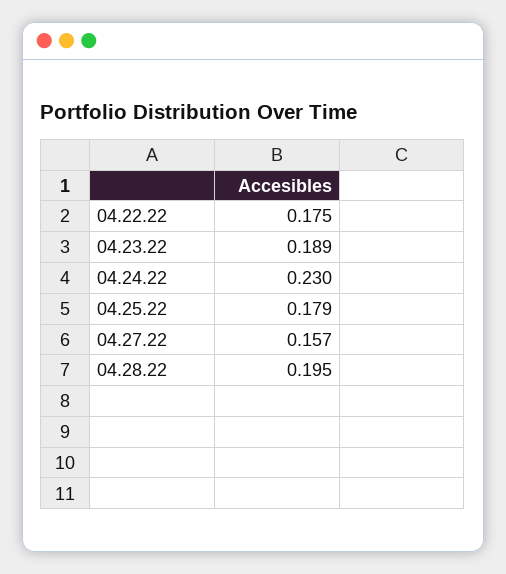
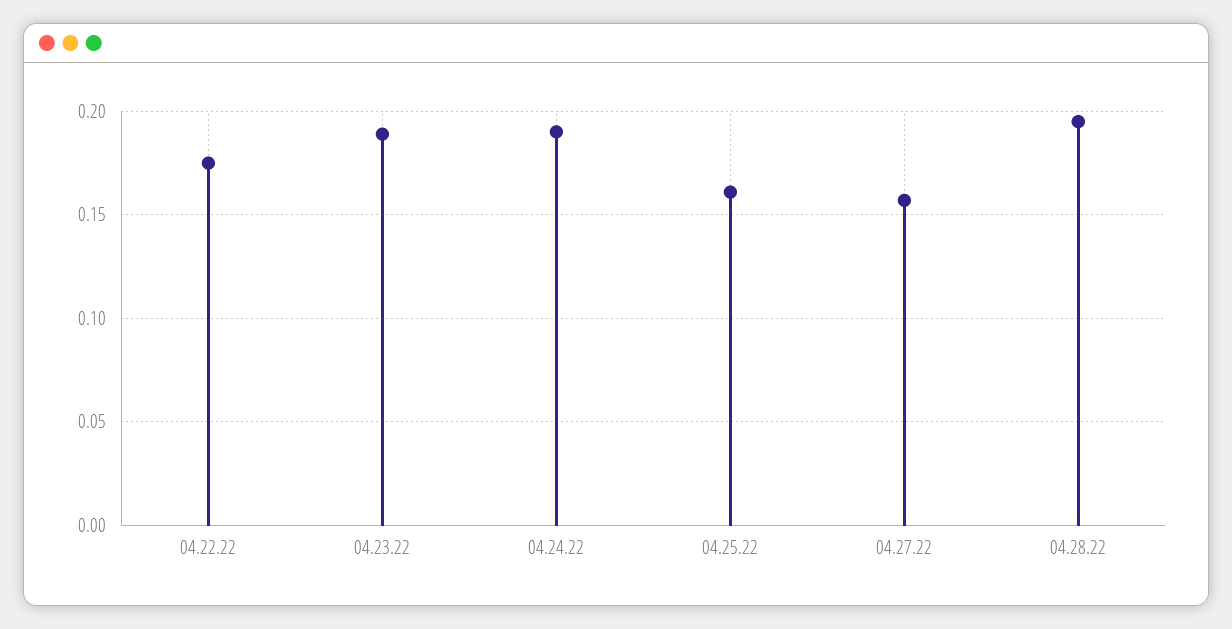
04.24.22: 0.23 -> 0.19
04.25.22: 0.179 -> 0.16

